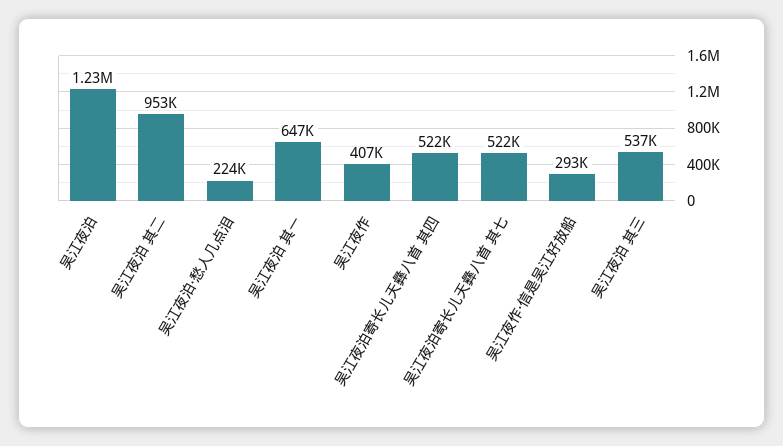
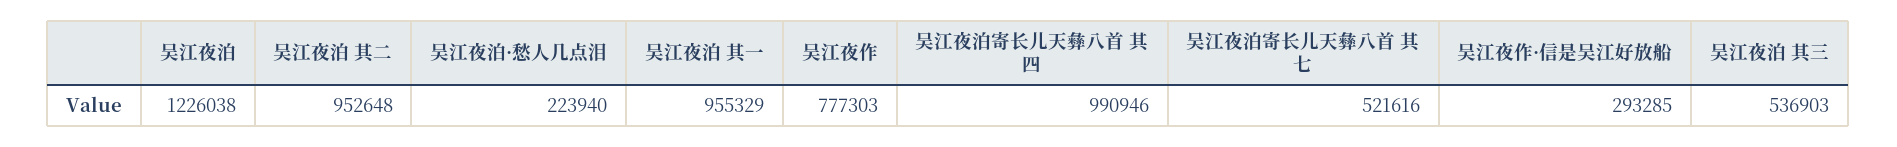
吴江夜泊 其一: 647000 -> 955329
吴江夜作: 407000 -> 777303
吴江夜泊寄长儿天彝八首 其四: 522000 -> 990946

